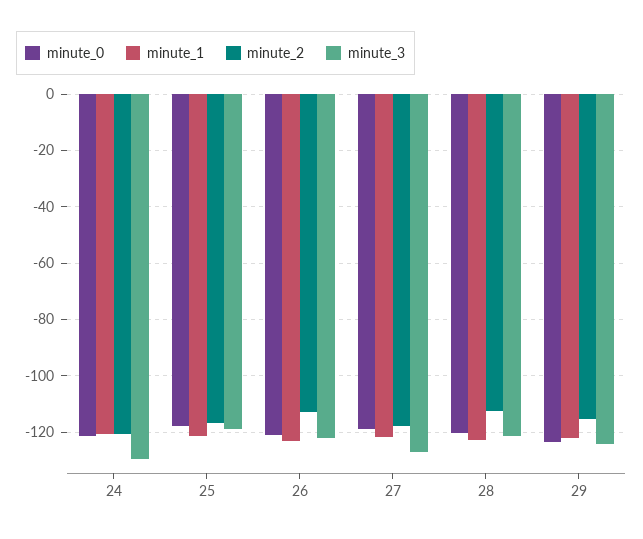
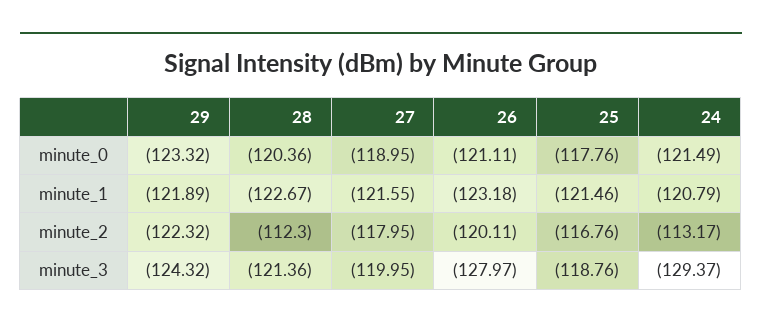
minute_2, 24: -120 -> -113.17
minute_2, 26: -112.5 -> -120.11
minute_3, 26: -122.5 -> -127.97
minute_3, 27: -127.5 -> -119.95
minute_2, 29: -115 -> -122.32

